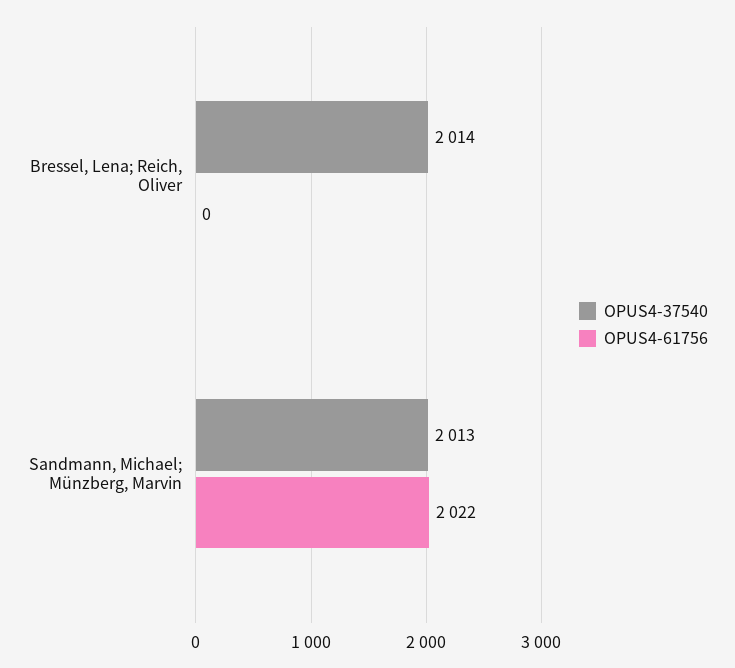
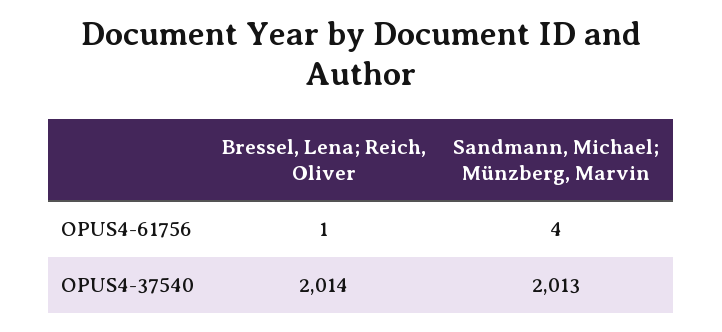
OPUS4-61756, Bressel, Lena; Reich, Oliver: 0 -> 1
OPUS4-61756, Sandmann, Michael; Münzberg, Marvin: 2022 -> 4

